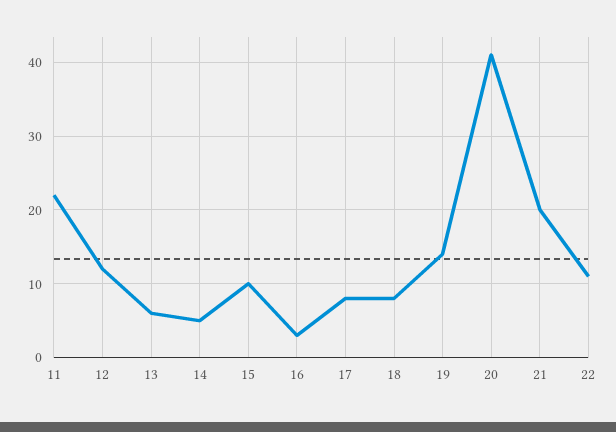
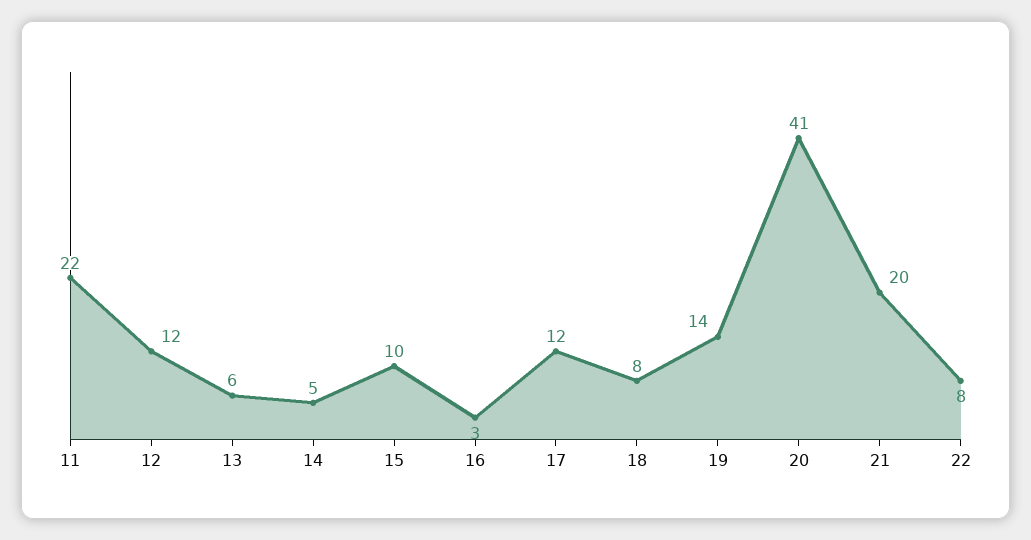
17: 8 -> 12
22: 11 -> 8

